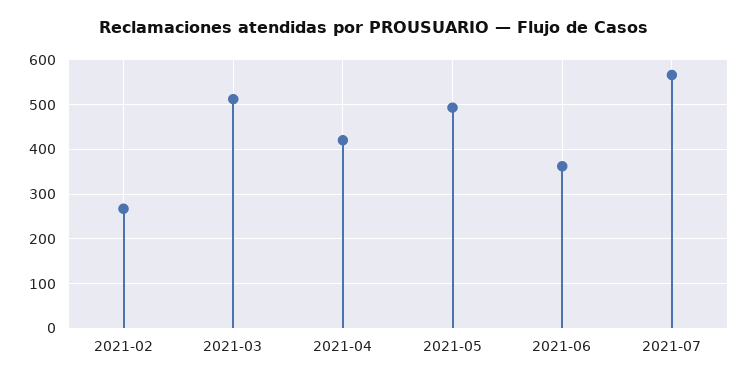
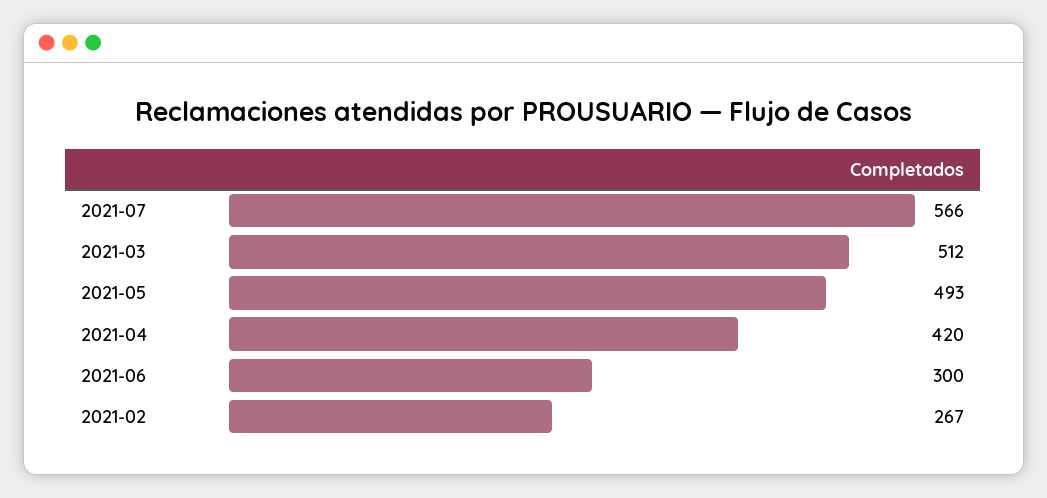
2021-06: 360 -> 300

